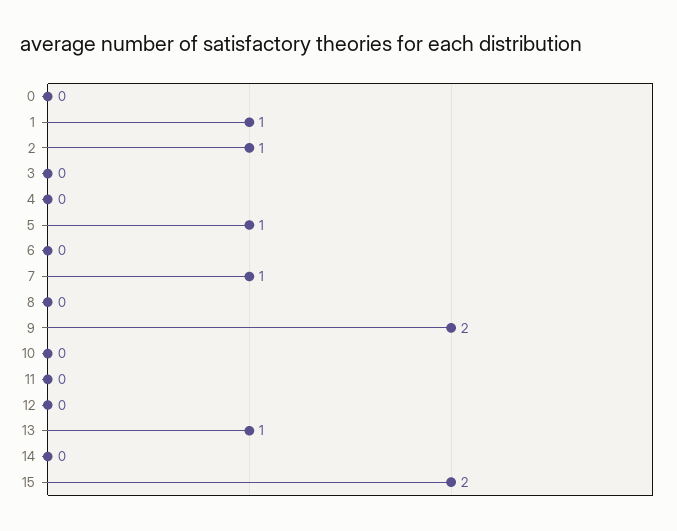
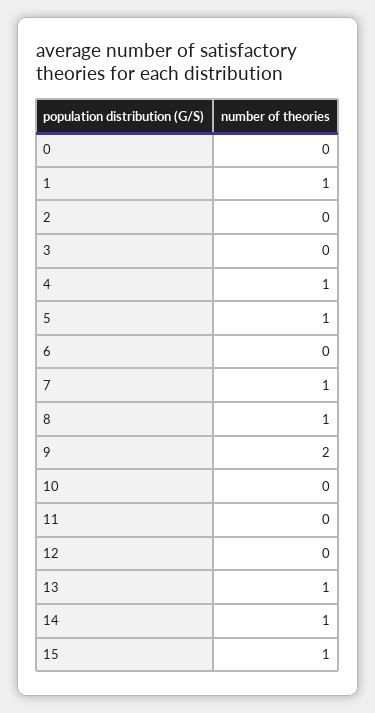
2: 1 -> 0
4: 0 -> 1
8: 0 -> 1
14: 0 -> 1
15: 2 -> 1

